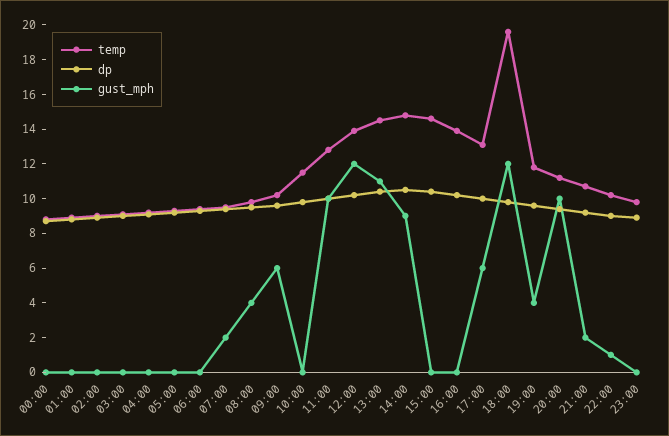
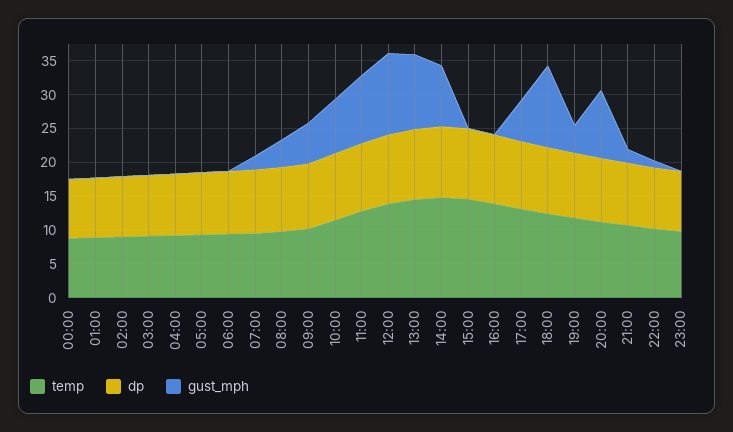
gust_mph, 10:00: 0 -> 7.5
temp, 18:00: 19.5 -> 12.5

